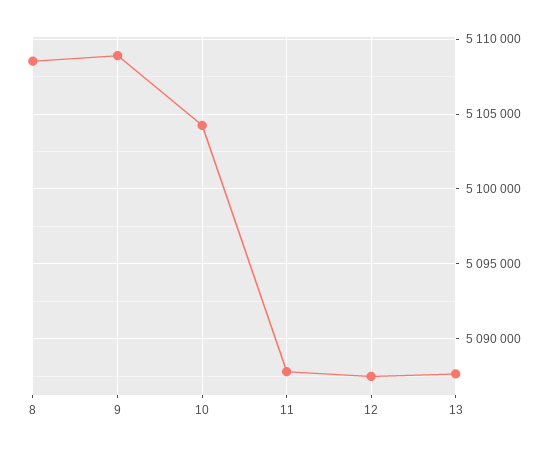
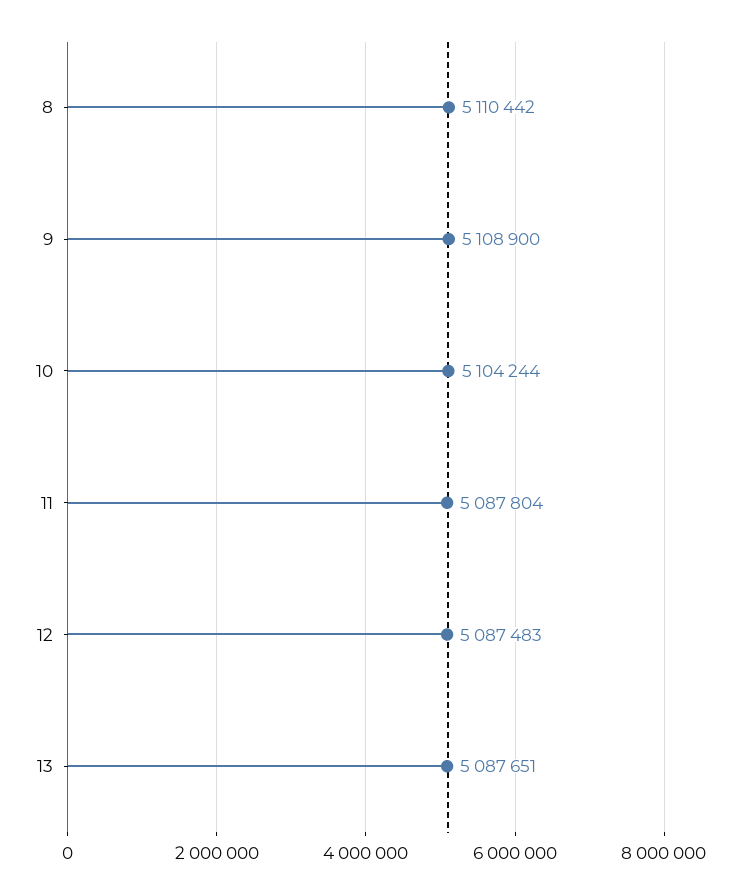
8: 5108500 -> 5110442

